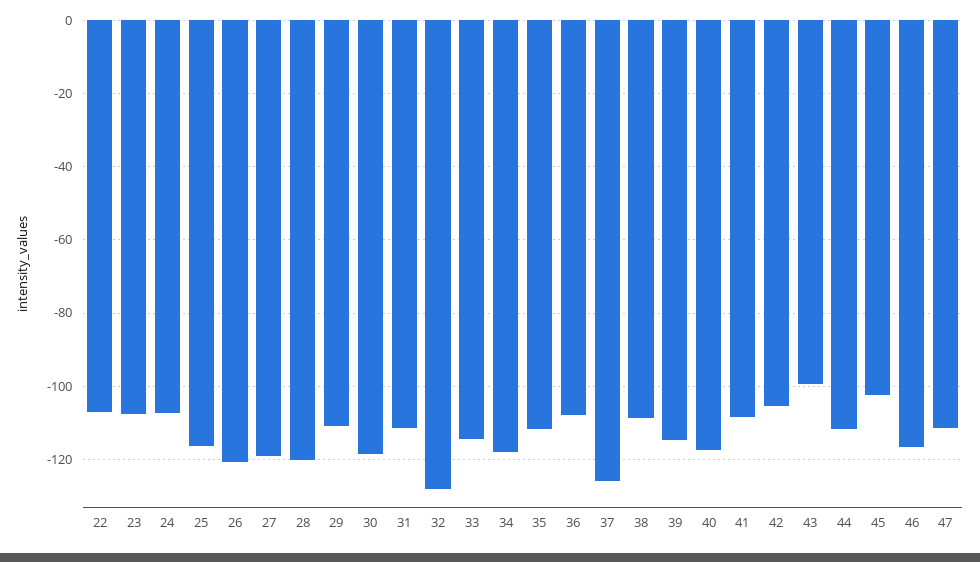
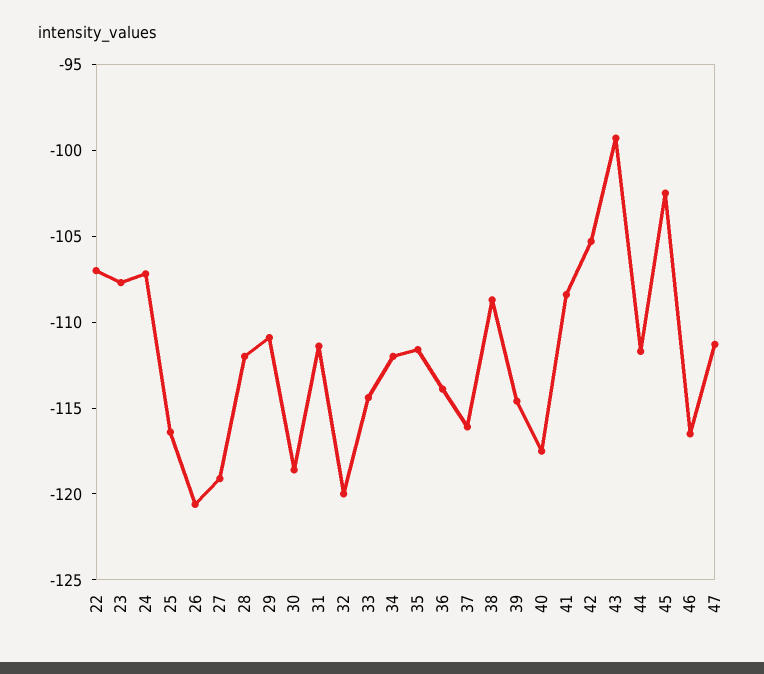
28: -120 -> -112
32: -128 -> -120
34: -118 -> -112
36: -108 -> -114
37: -126 -> -116

